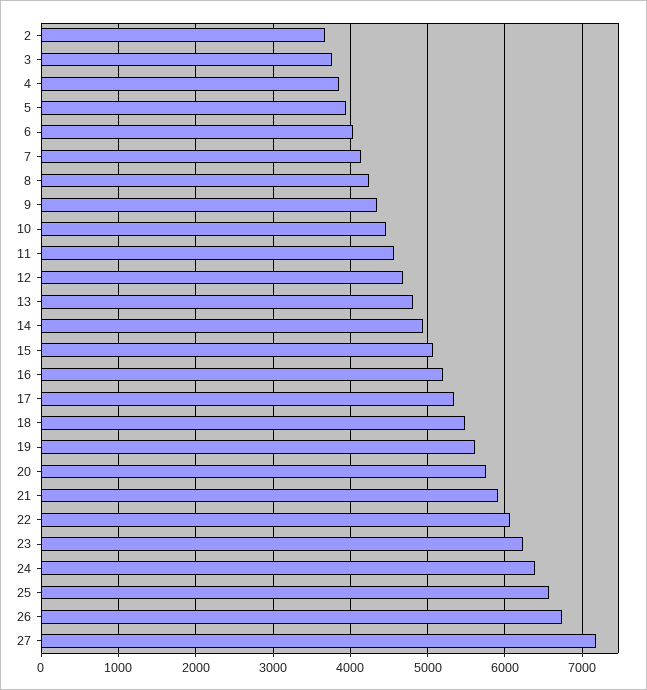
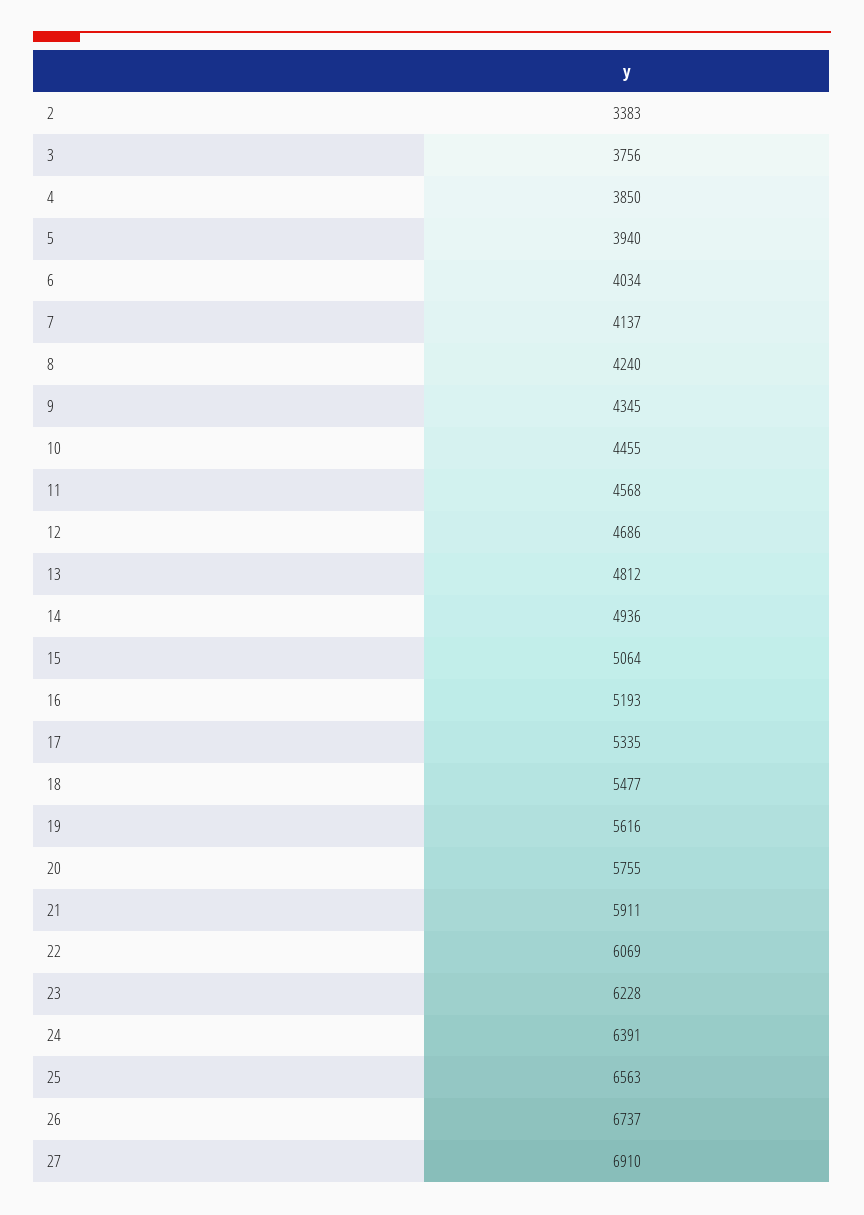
2: 3700 -> 3383
27: 7200 -> 6910

